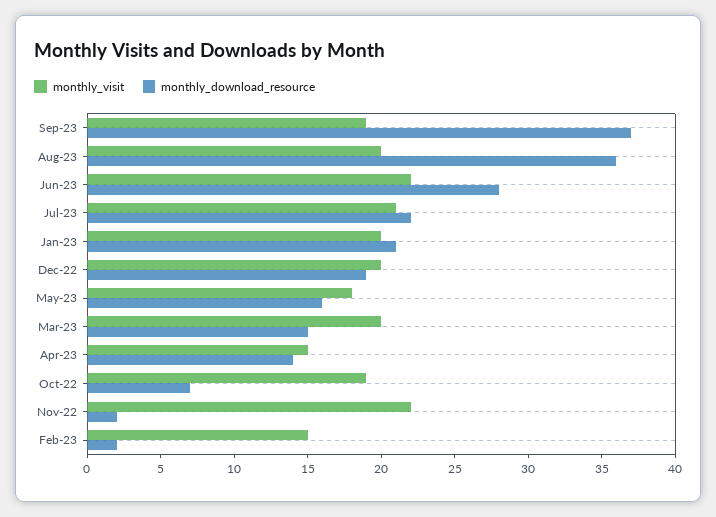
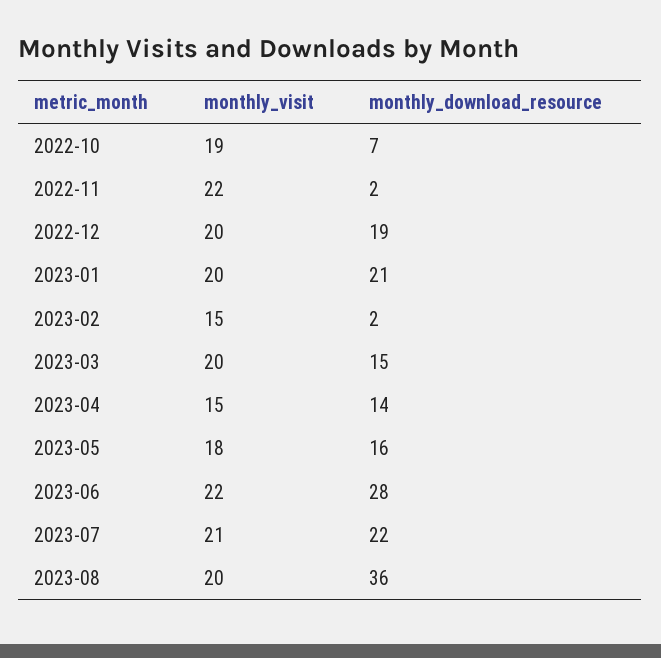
monthly_visit, Sep-23: 19 -> none
monthly_download_resource, Sep-23: 37 -> none

